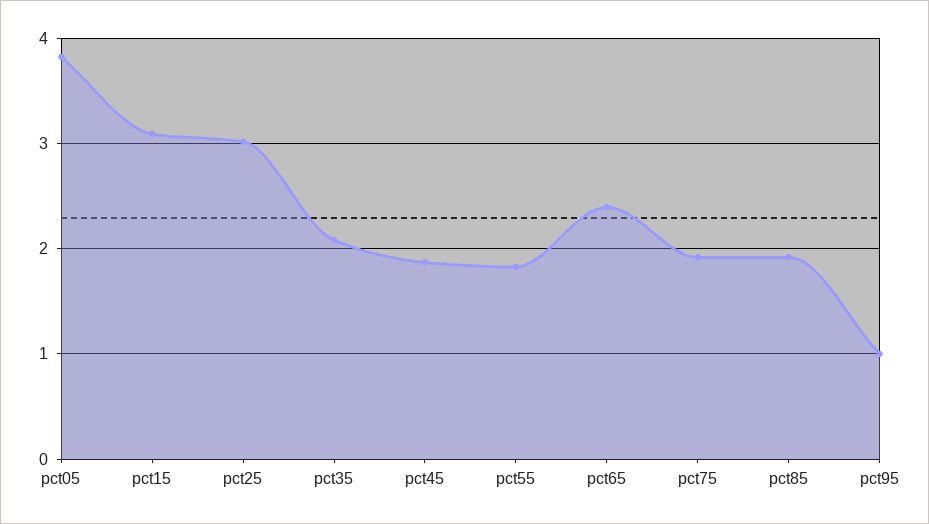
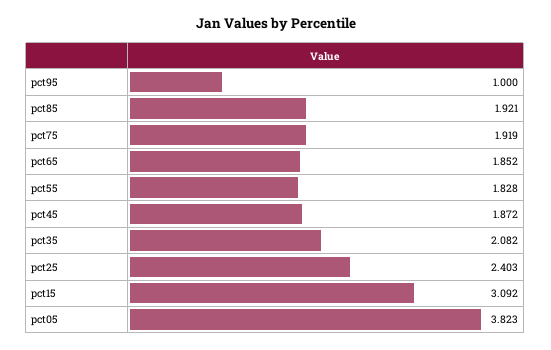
pct25: 3 -> 2.403
pct65: 2.4 -> 1.852

